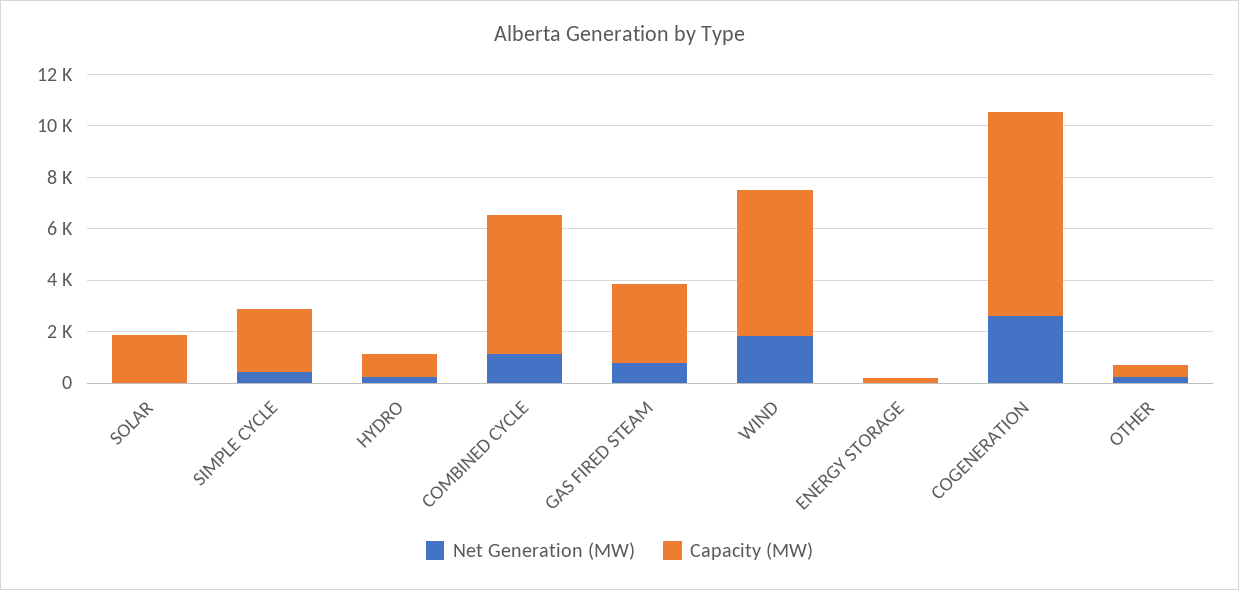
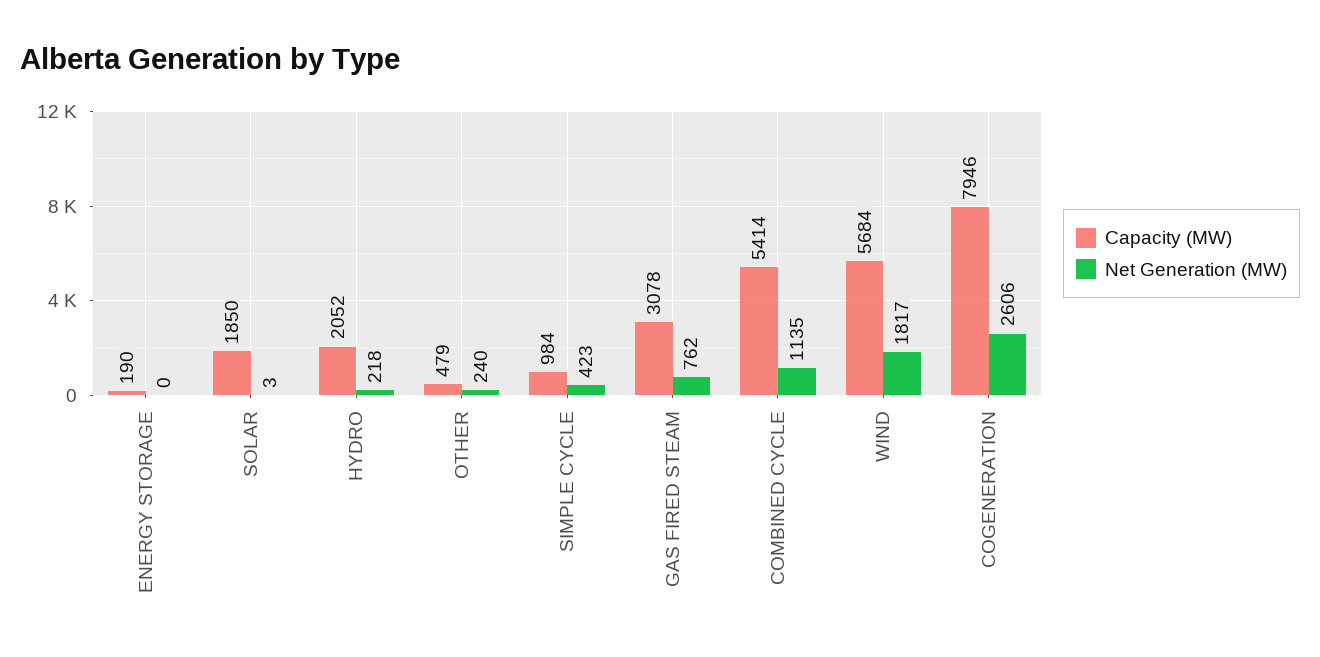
Capacity (MW), SIMPLE CYCLE: 2500 -> 984
Capacity (MW), HYDRO: 1000 -> 2052

